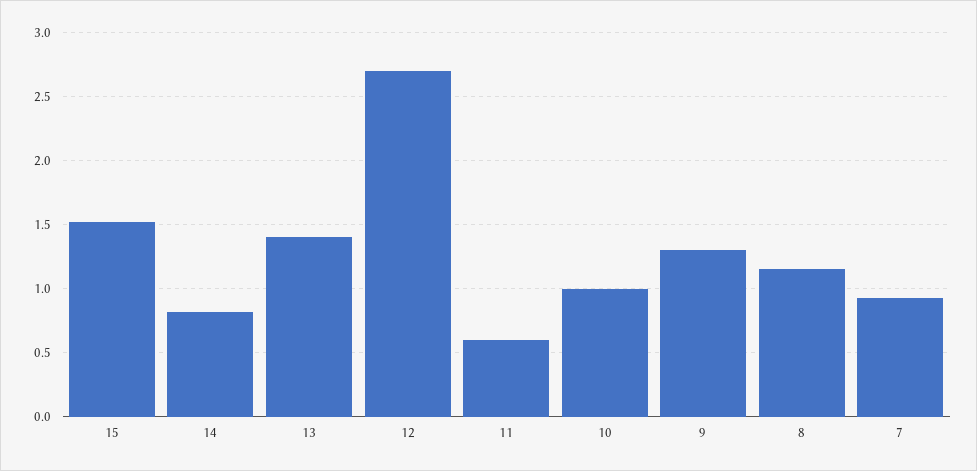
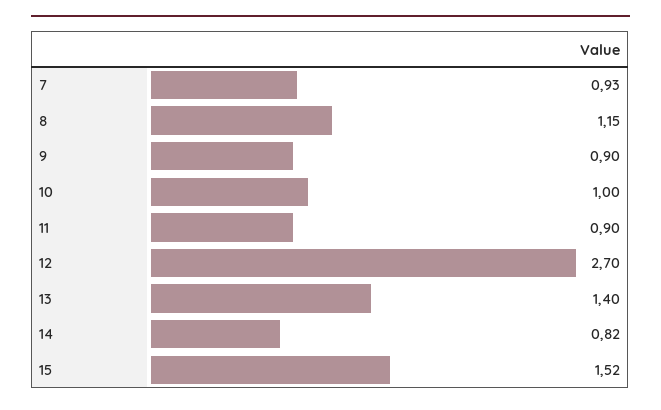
11: 0.6 -> 0.9
9: 1.3 -> 0.9

